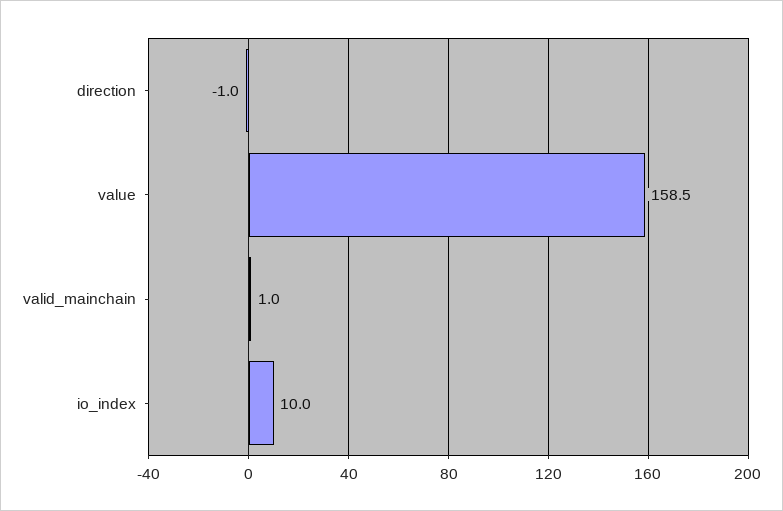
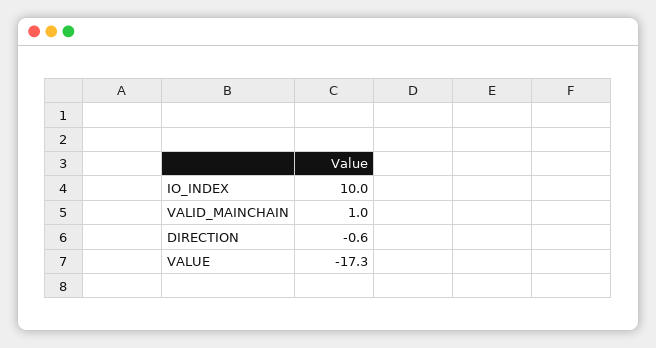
direction: -1 -> -0.6
value: 158.5 -> -17.3

